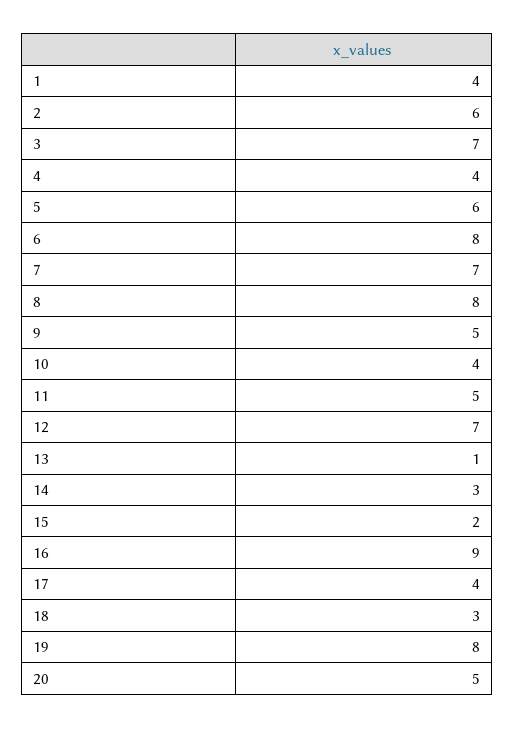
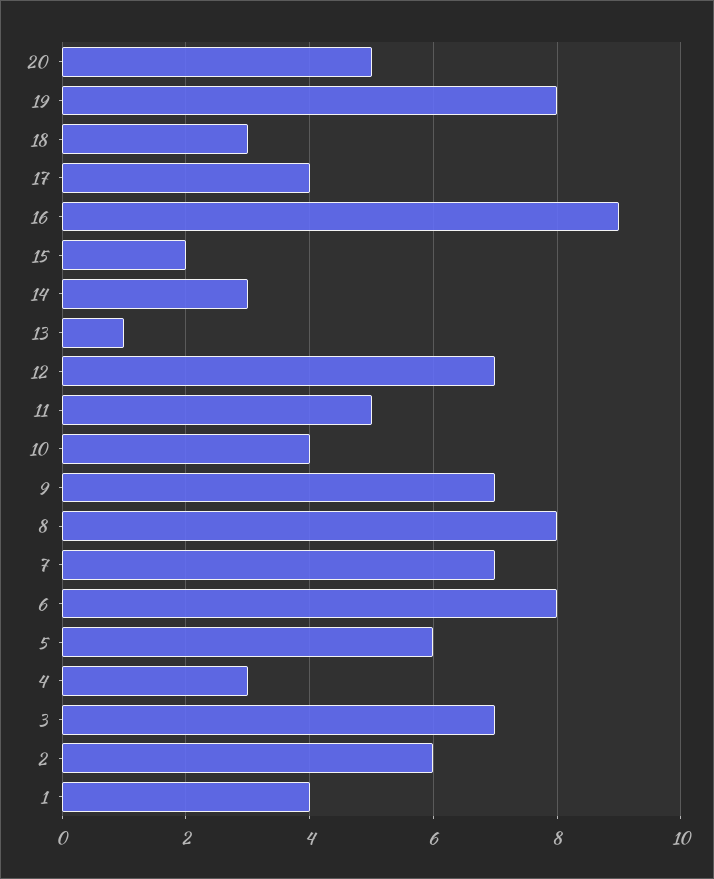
4: 4 -> 3
9: 5 -> 7

